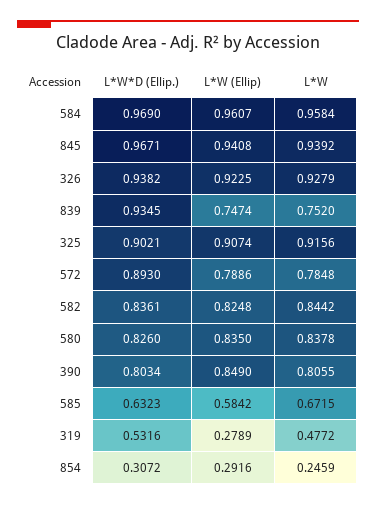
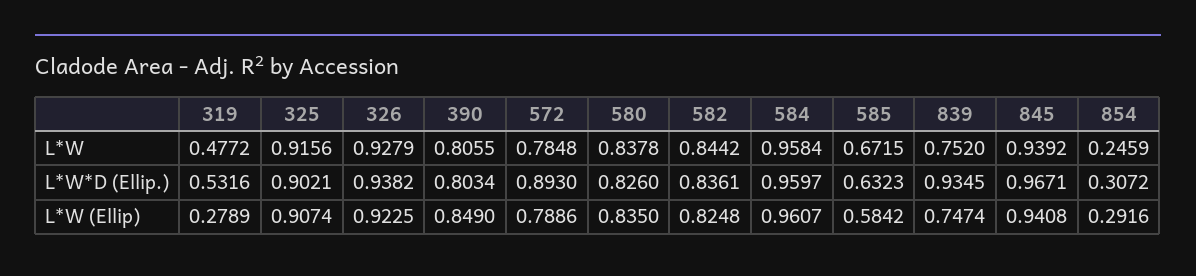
L*W*D (Ellip.), 584: 0.969 -> 0.9597

